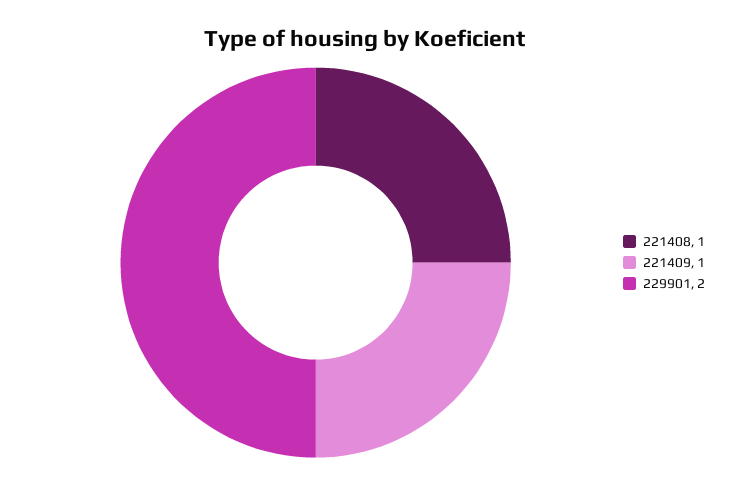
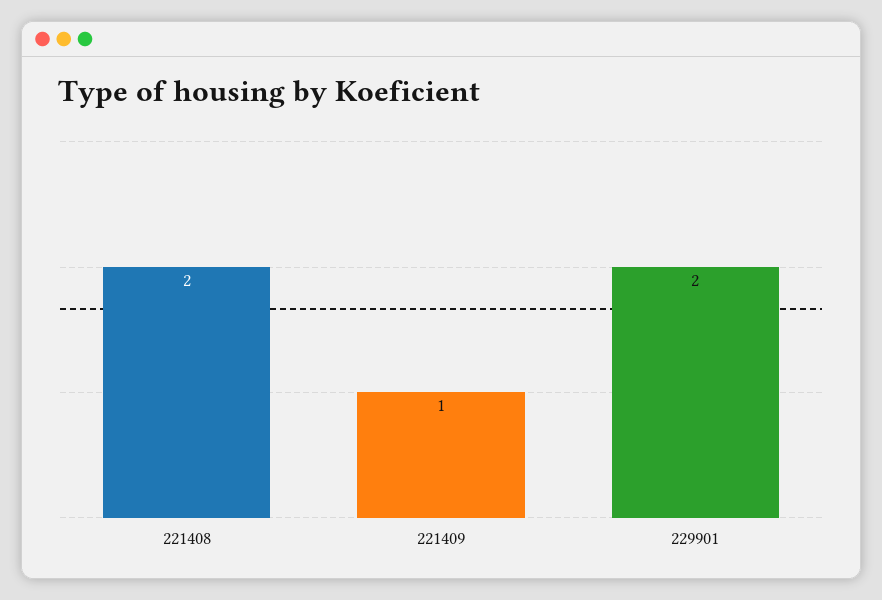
221408: 1 -> 2

